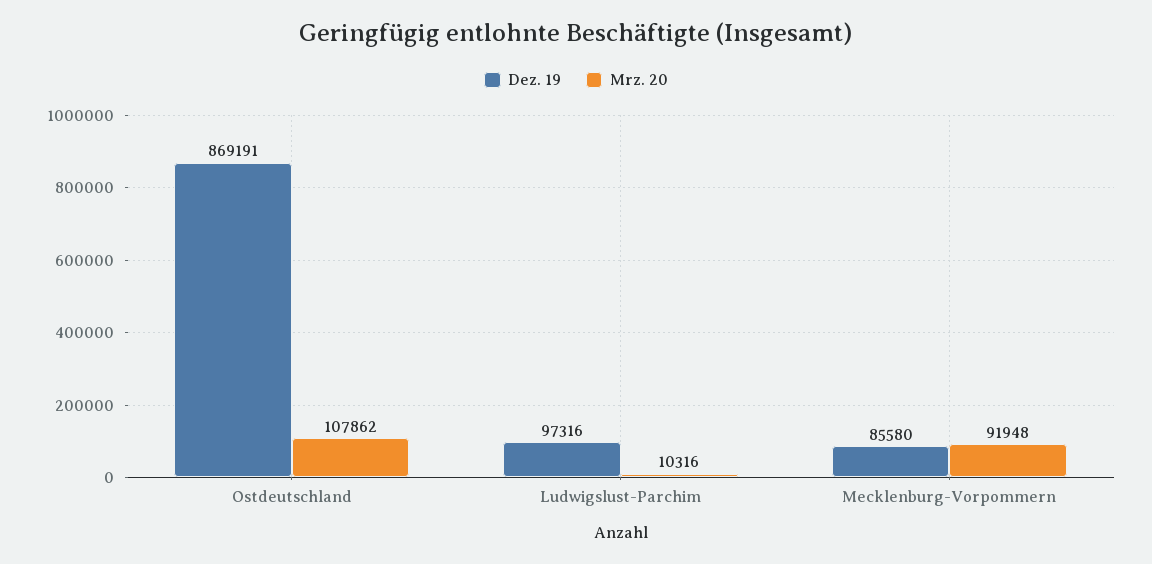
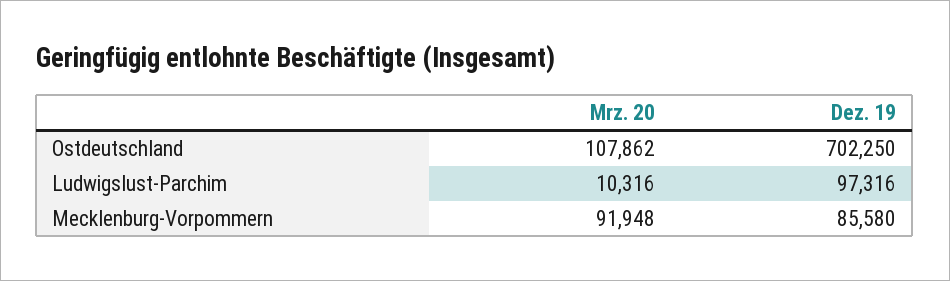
Dez. 19, Ostdeutschland: 869191 -> 702250

